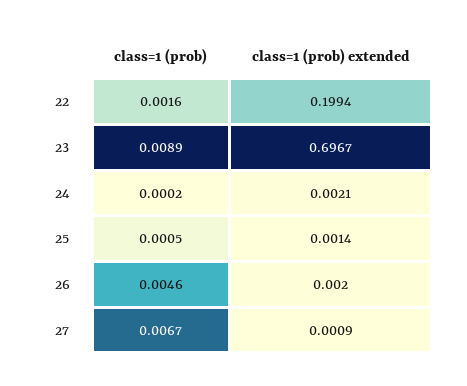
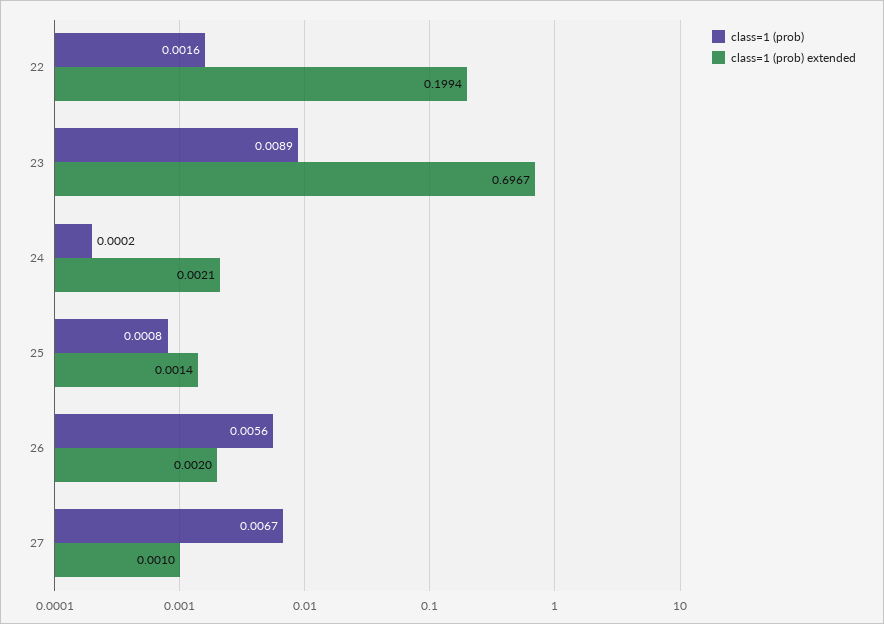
class=1 (prob), 25: 0.0005 -> 0.0008
class=1 (prob), 26: 0.0046 -> 0.0056
class=1 (prob) extended, 27: 0.0009 -> 0.001

